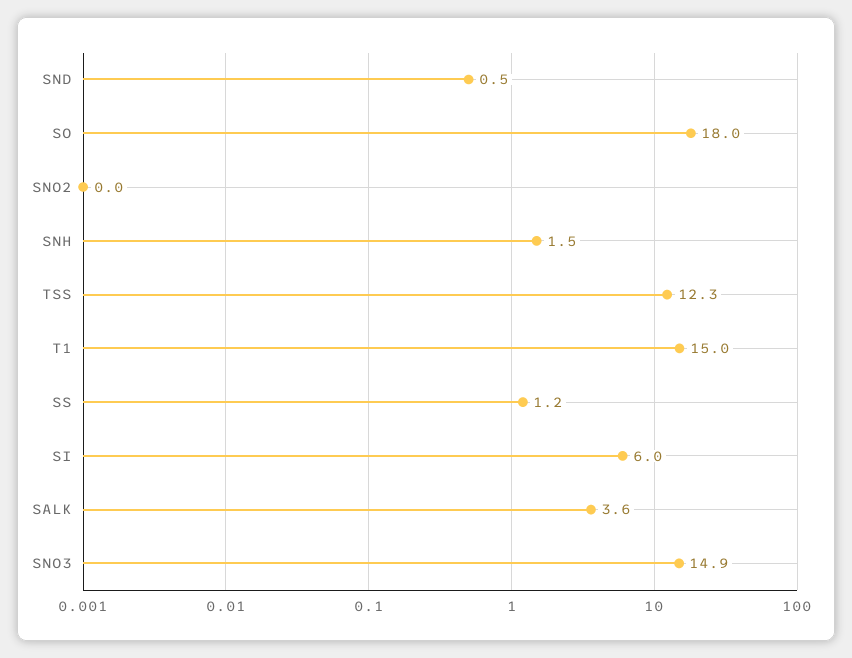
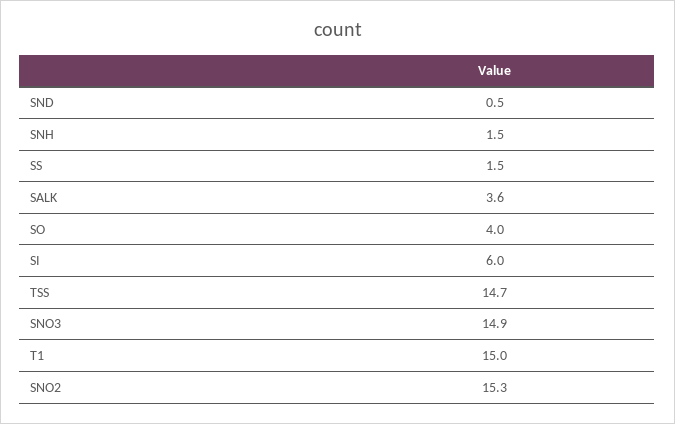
SO: 18 -> 4
SNO2: 0 -> 15.3
TSS: 12.3 -> 14.7
SS: 1.2 -> 1.5

